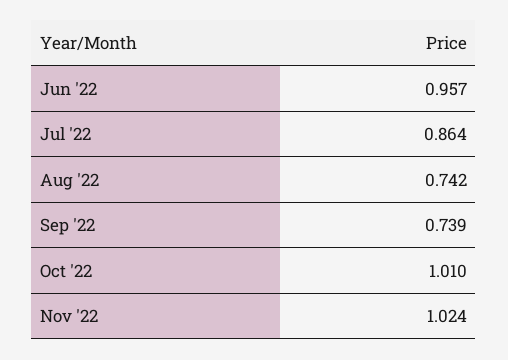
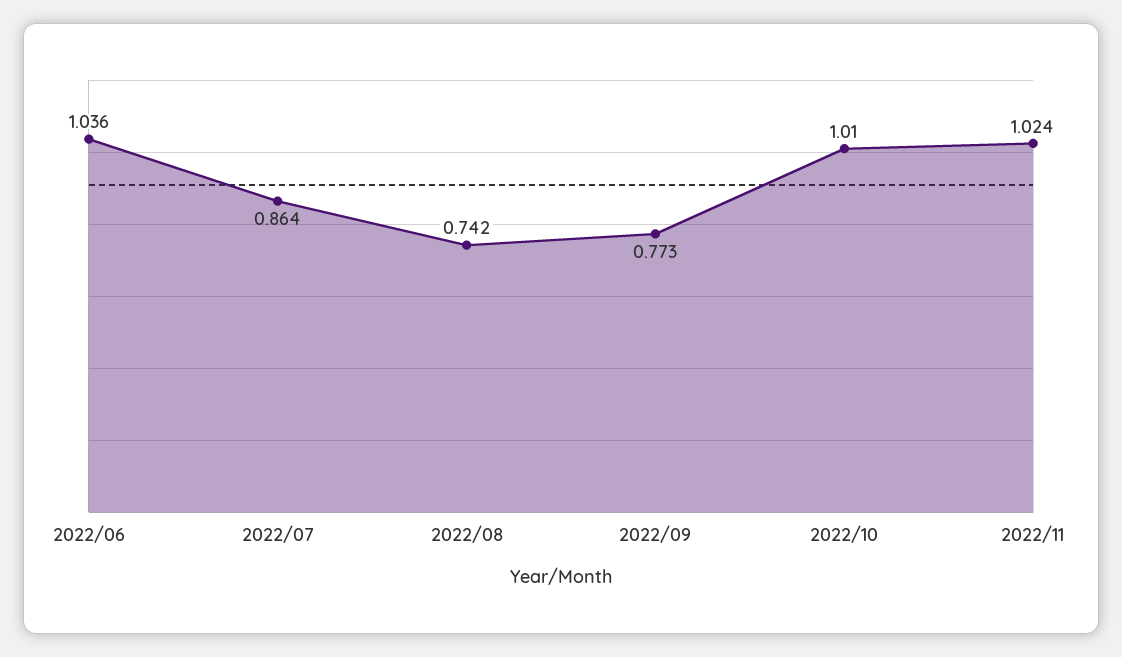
Jun '22: 0.957 -> 1.036
Sep '22: 0.739 -> 0.773

